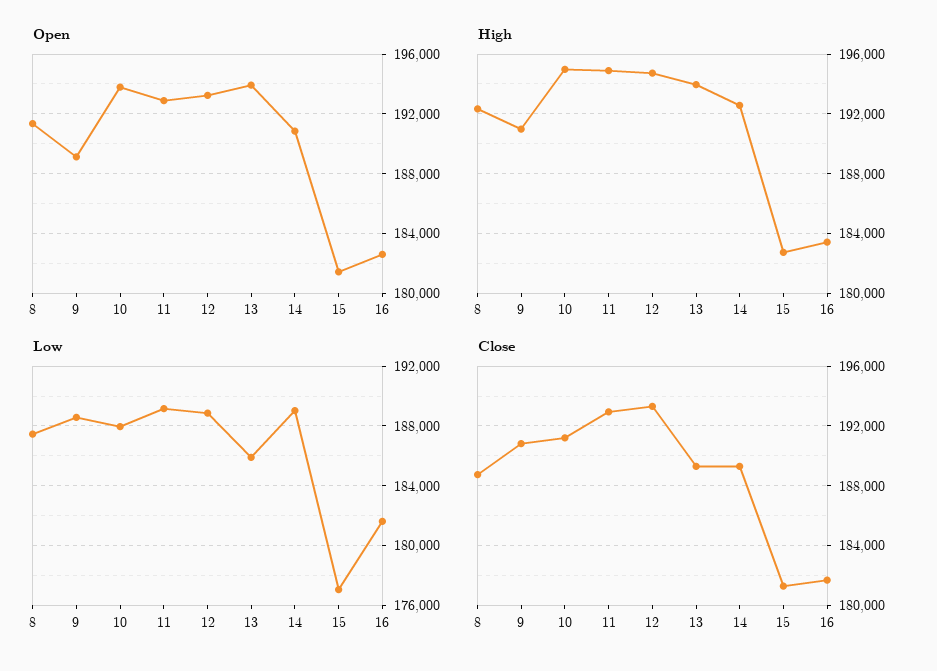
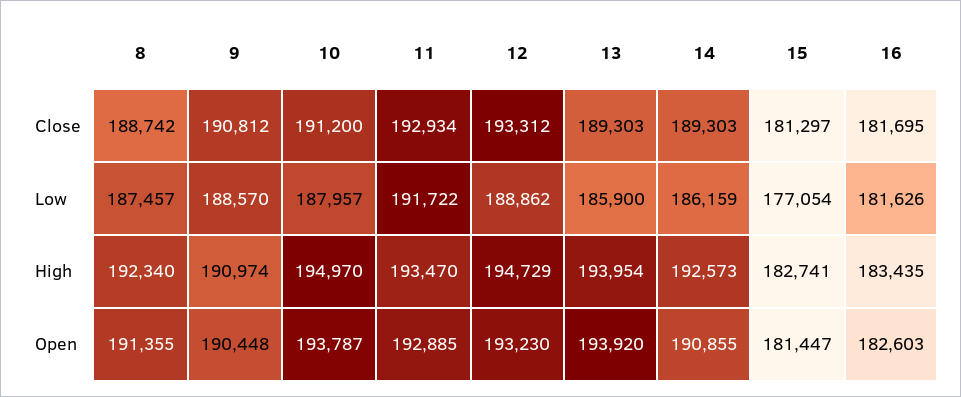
Open, 9: 189000 -> 190448
High, 11: 195000 -> 193470
Low, 11: 189000 -> 191722
Low, 14: 189000 -> 186159

